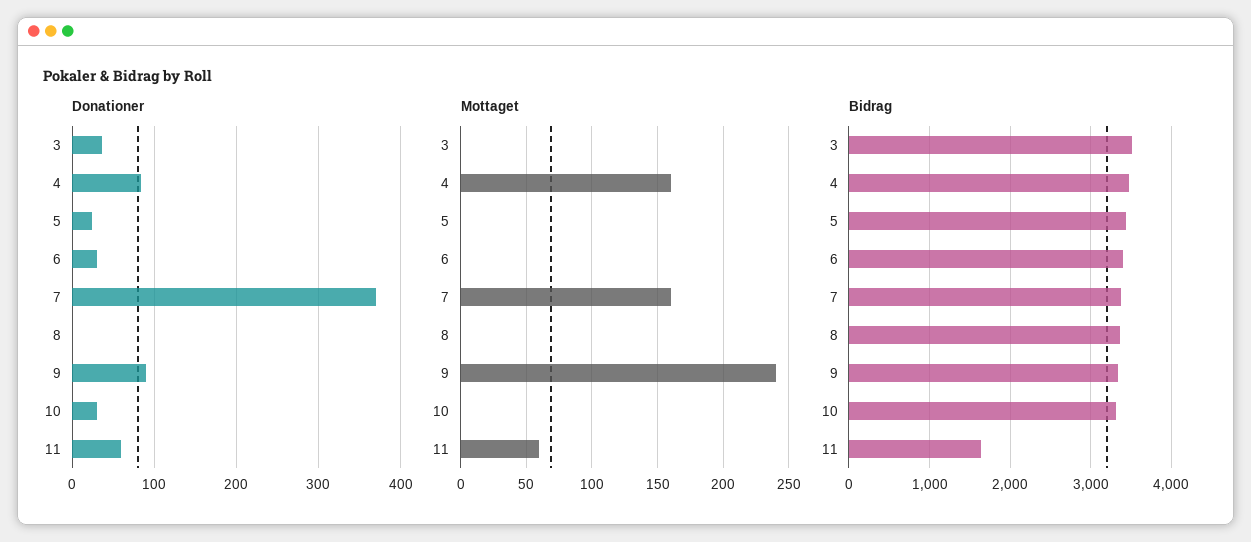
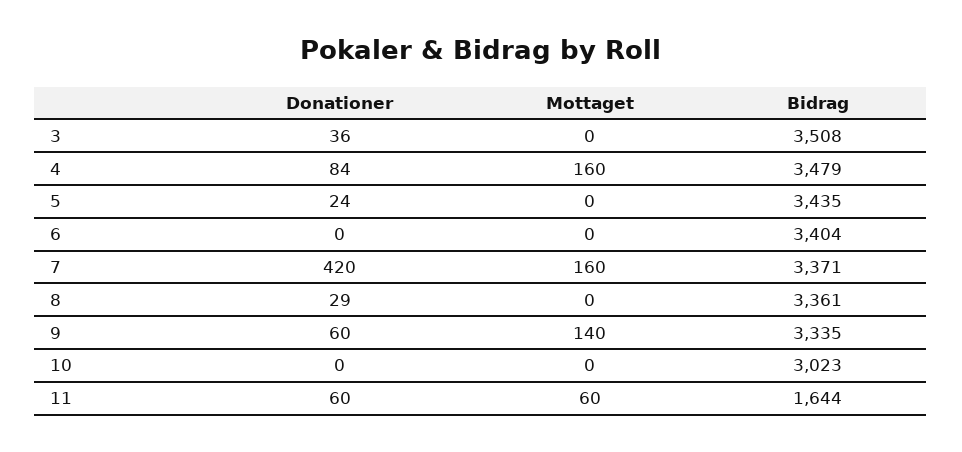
Donationer, 6: 30 -> 0
Donationer, 7: 370 -> 420
Donationer, 8: 0 -> 29
Donationer, 9: 90 -> 60
Donationer, 10: 30 -> 0
Mottaget, 9: 240 -> 140
Bidrag, 10: 3300 -> 3023

